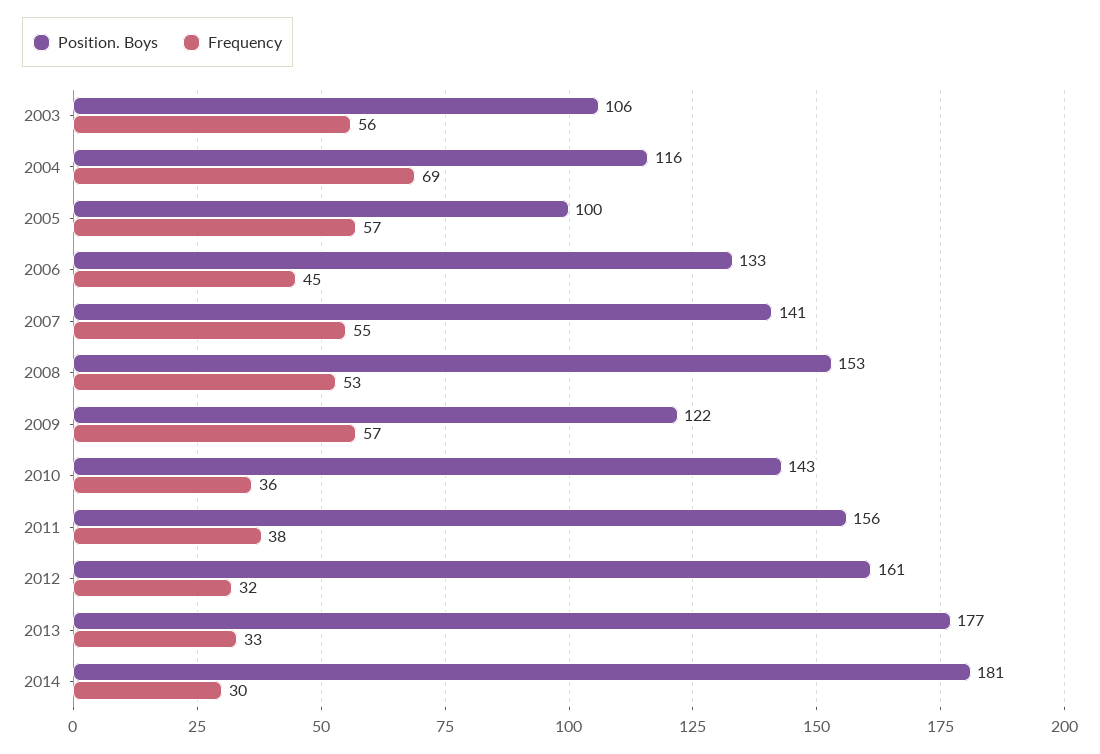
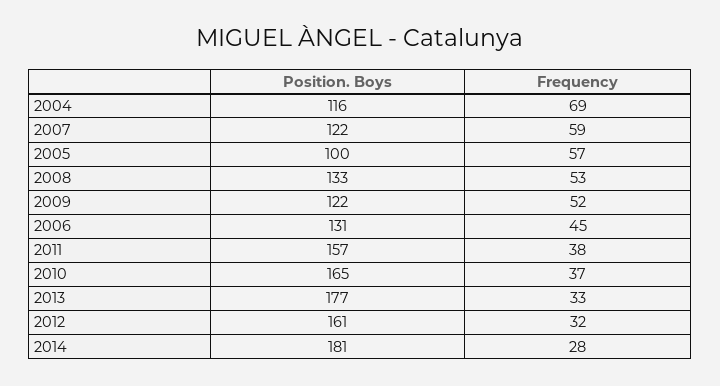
Position. Boys, 2003: 106 -> none
Frequency, 2003: 56 -> none
Position. Boys, 2006: 133 -> 131
Position. Boys, 2007: 141 -> 122
Frequency, 2007: 55 -> 59
Position. Boys, 2008: 153 -> 133
Frequency, 2009: 57 -> 52
Position. Boys, 2010: 143 -> 165
Frequency, 2010: 36 -> 37
Position. Boys, 2011: 156 -> 157
Frequency, 2014: 30 -> 28

